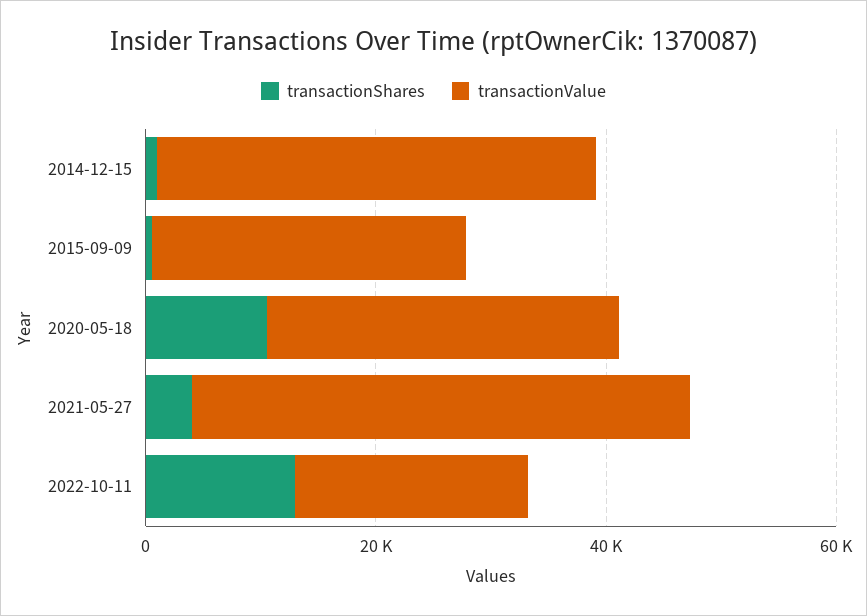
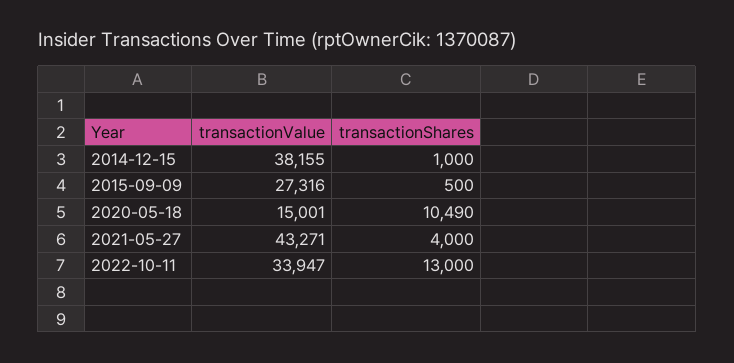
transactionValue, 2020-05-18: 30000 -> 15001
transactionValue, 2022-10-11: 20000 -> 33947

